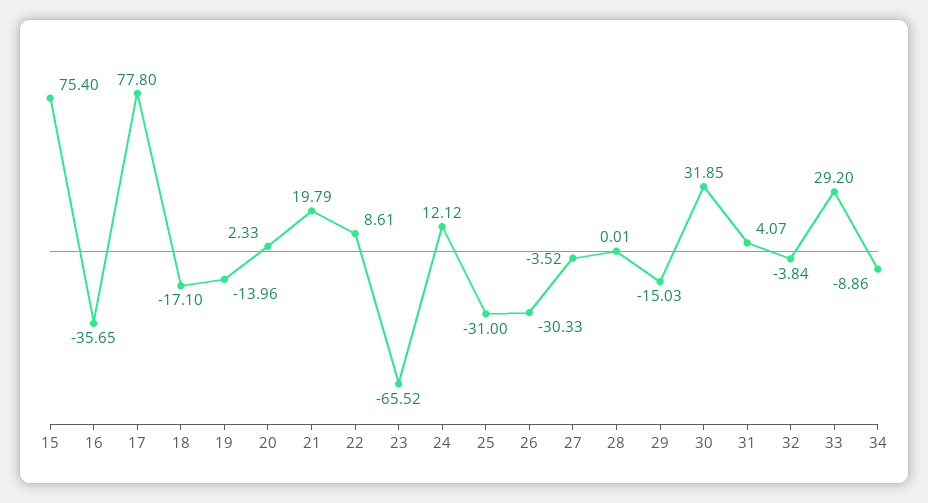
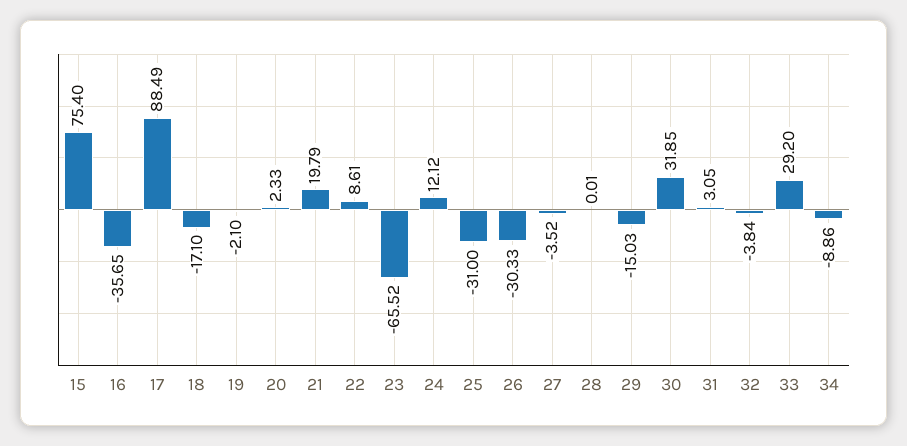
17: 77.8 -> 88.49
19: -13.96 -> -2.1
31: 4.07 -> 3.05

